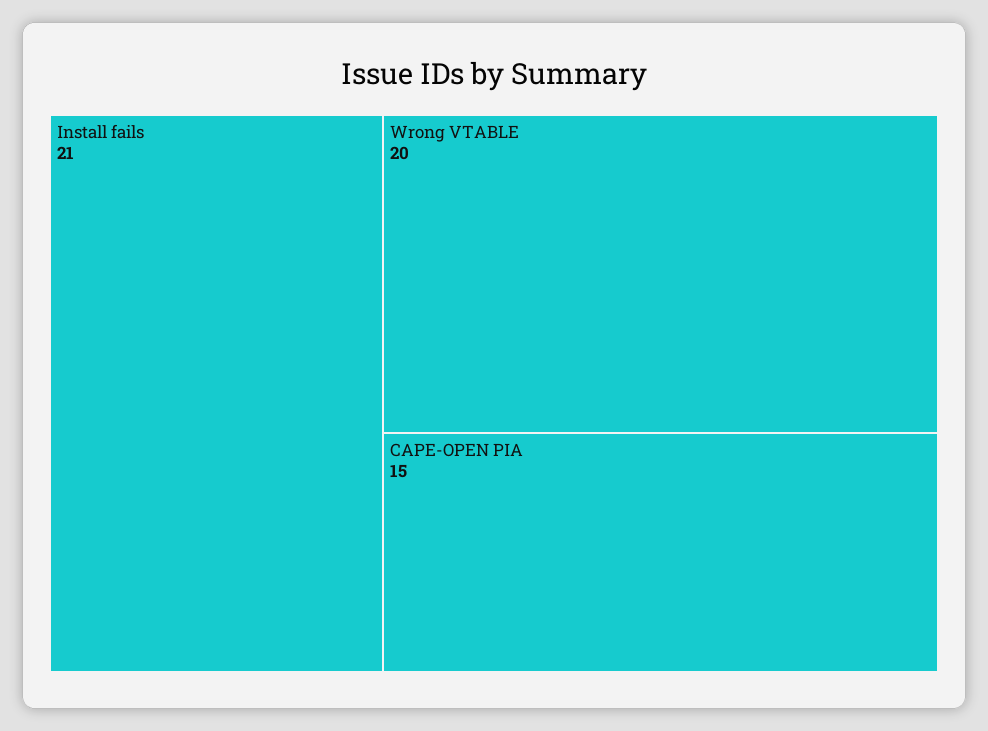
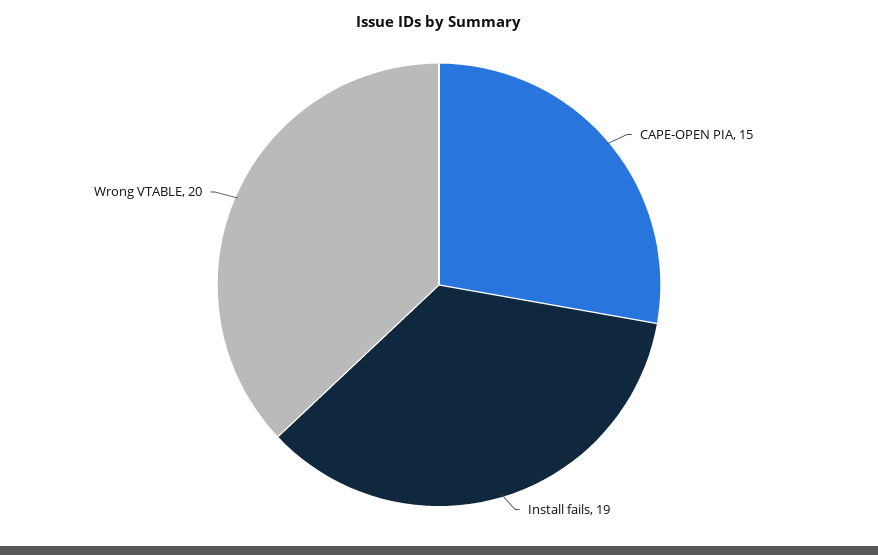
Install fails: 21 -> 19

